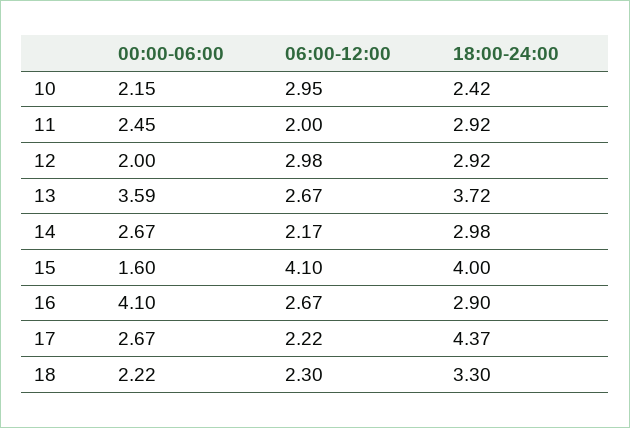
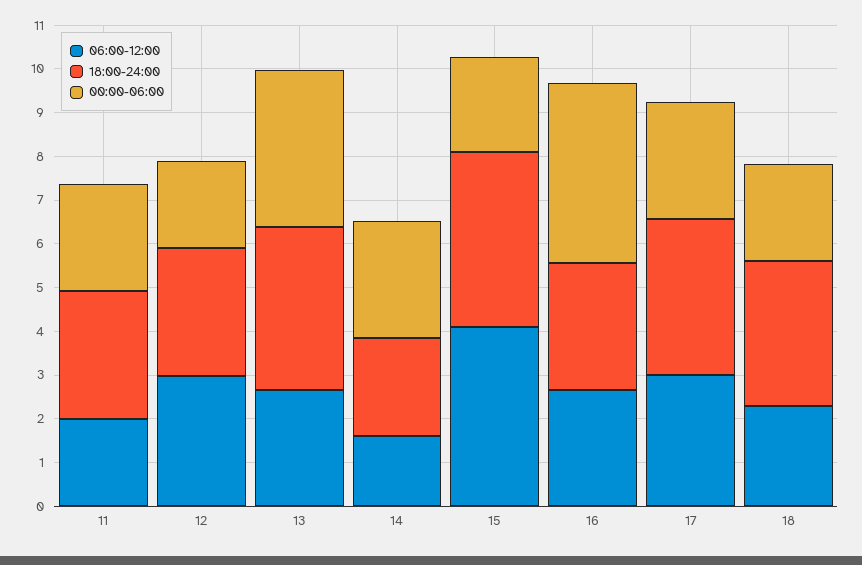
00:00-06:00, 10: 2.15 -> none
06:00-12:00, 10: 2.95 -> none
18:00-24:00, 10: 2.42 -> none
06:00-12:00, 14: 2.17 -> 1.6
18:00-24:00, 14: 2.98 -> 2.2
00:00-06:00, 15: 1.6 -> 2.2
06:00-12:00, 17: 2.22 -> 3
18:00-24:00, 17: 4.37 -> 3.6

